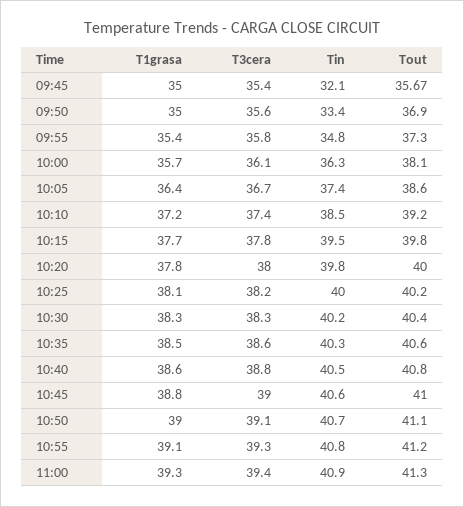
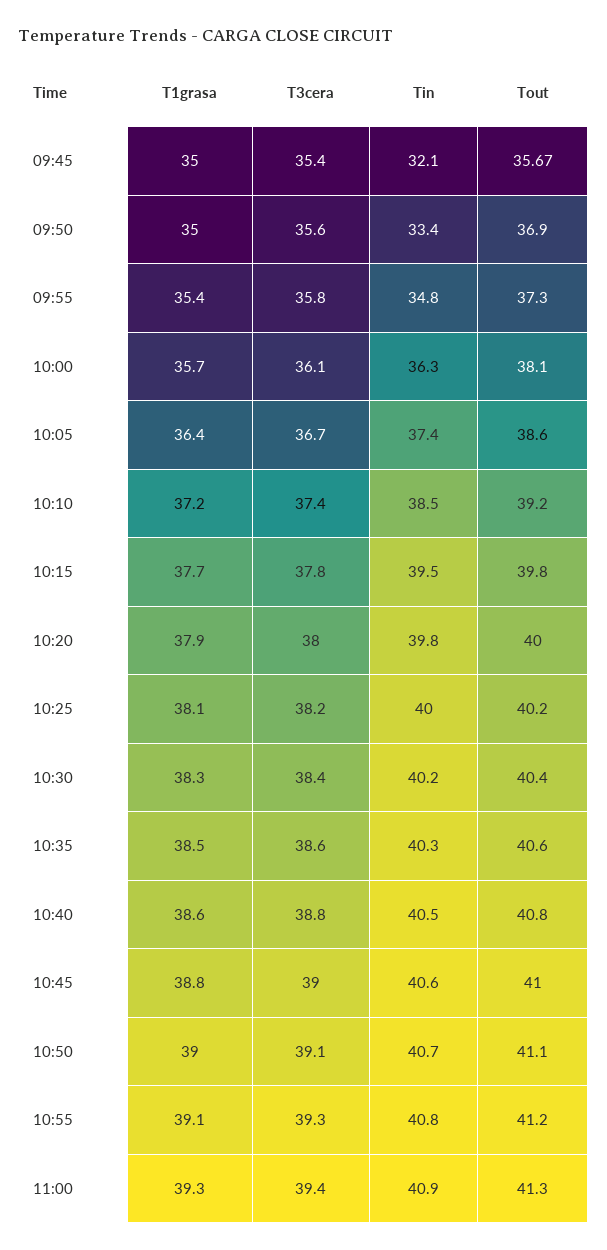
T1grasa, 10:20: 37.8 -> 37.9
T3cera, 10:30: 38.3 -> 38.4

